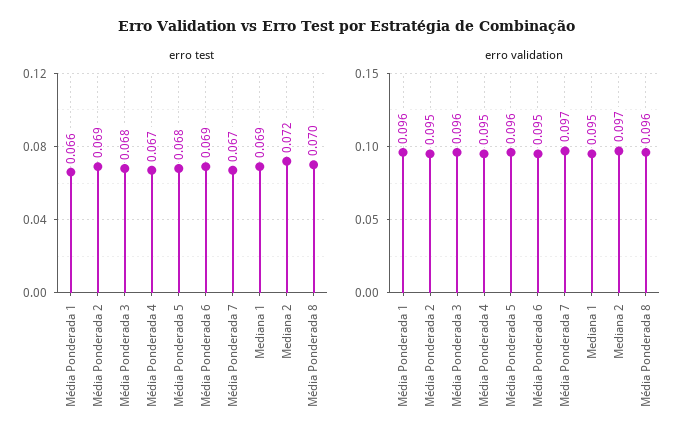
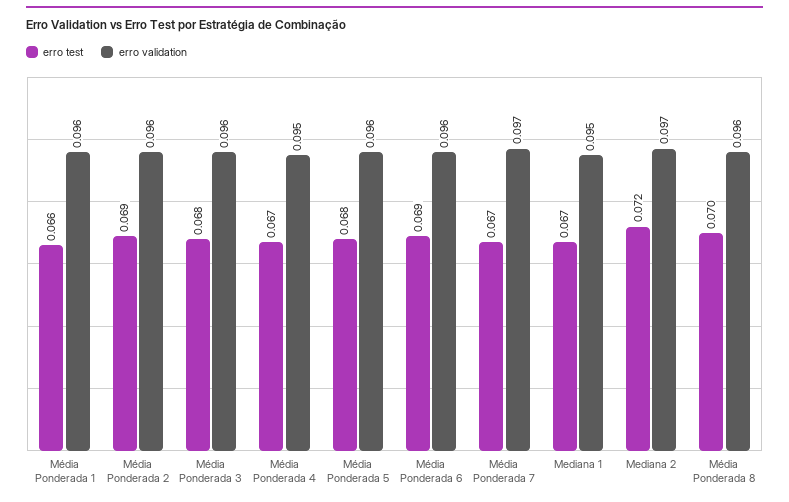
erro test, Mediana 1: 0.069 -> 0.067
erro validation, Média Ponderada 2: 0.095 -> 0.096
erro validation, Média Ponderada 6: 0.095 -> 0.096

